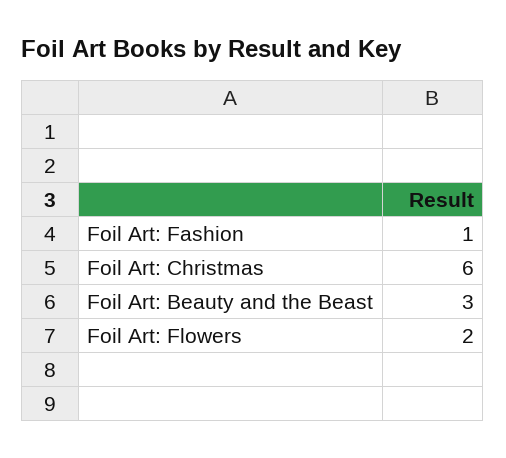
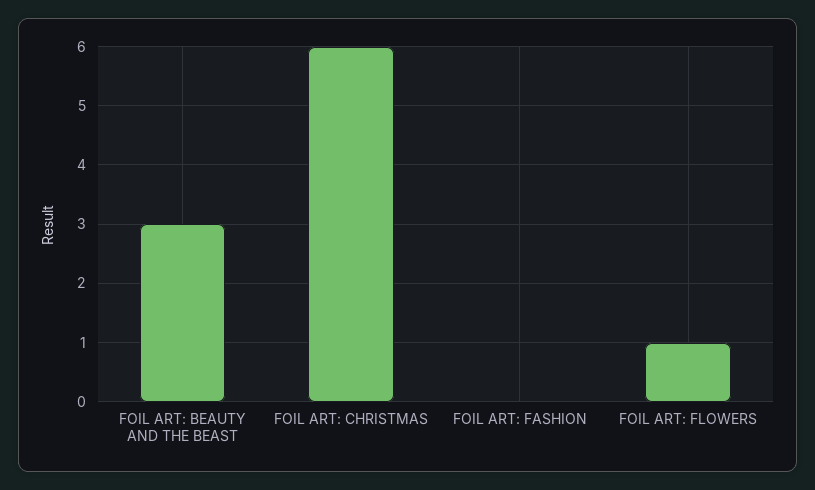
Foil Art: Fashion: 1 -> 0
Foil Art: Flowers: 2 -> 1

